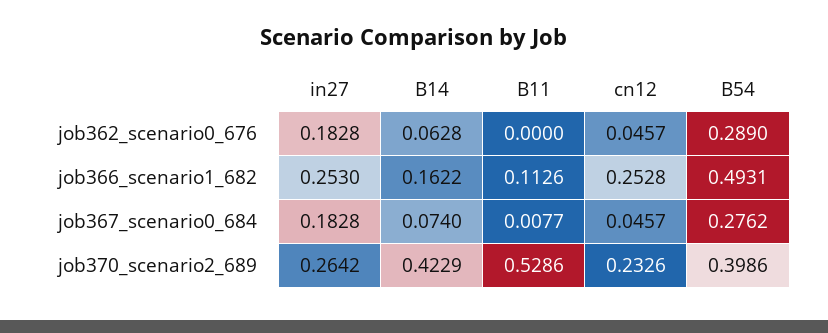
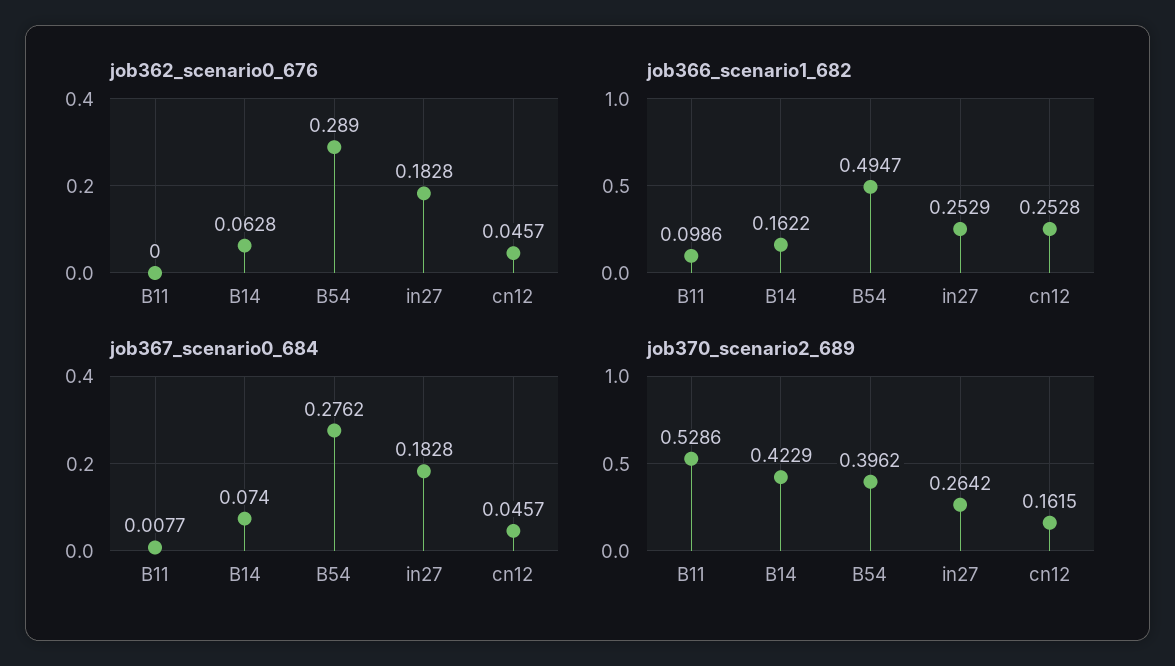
job366_scenario1_682, in27: 0.253 -> 0.2529
job366_scenario1_682, B11: 0.1126 -> 0.0986
job366_scenario1_682, B54: 0.4931 -> 0.4947
job370_scenario2_689, cn12: 0.2326 -> 0.1615
job370_scenario2_689, B54: 0.3986 -> 0.3962

